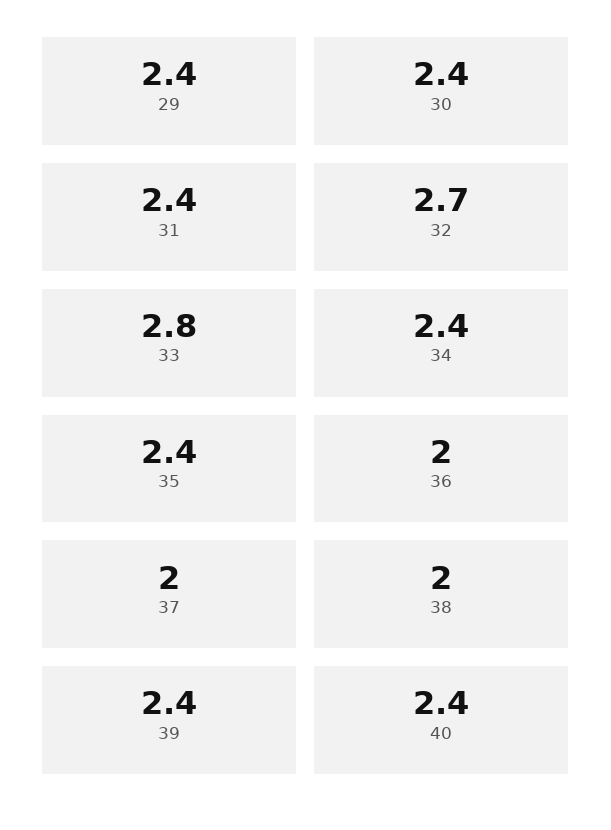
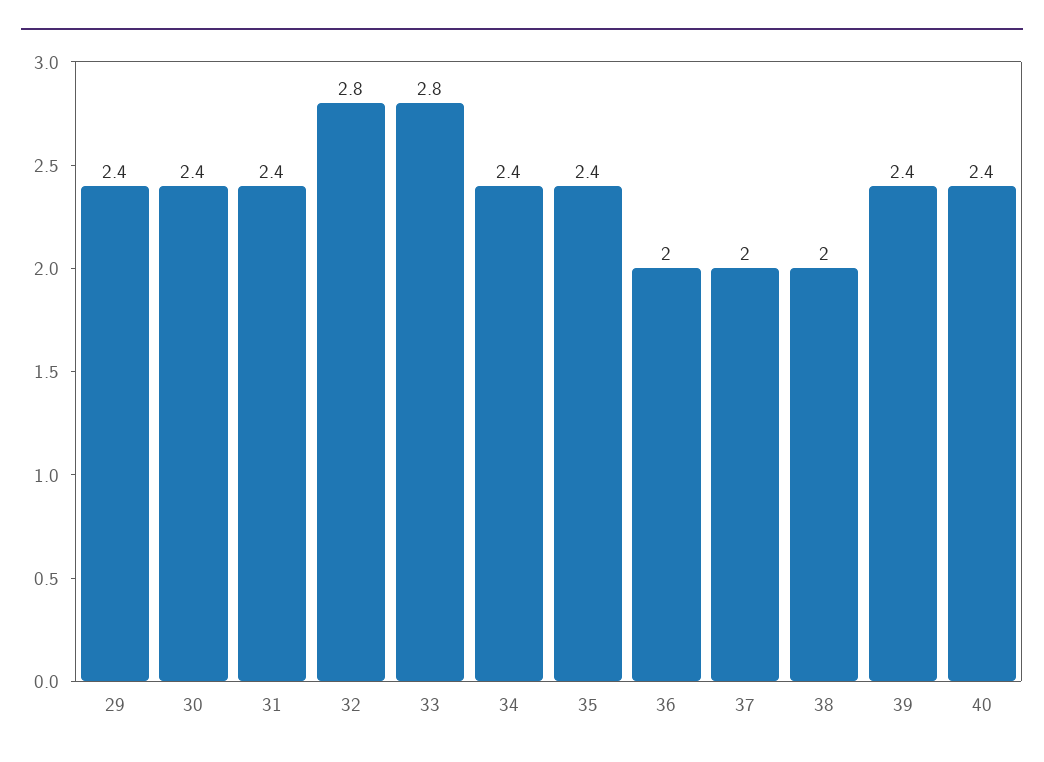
32: 2.7 -> 2.8

